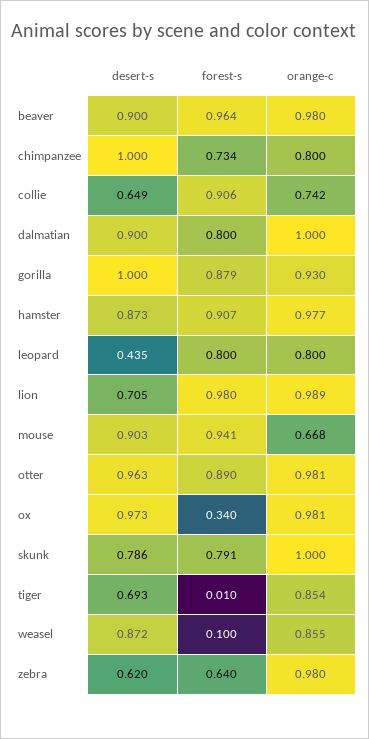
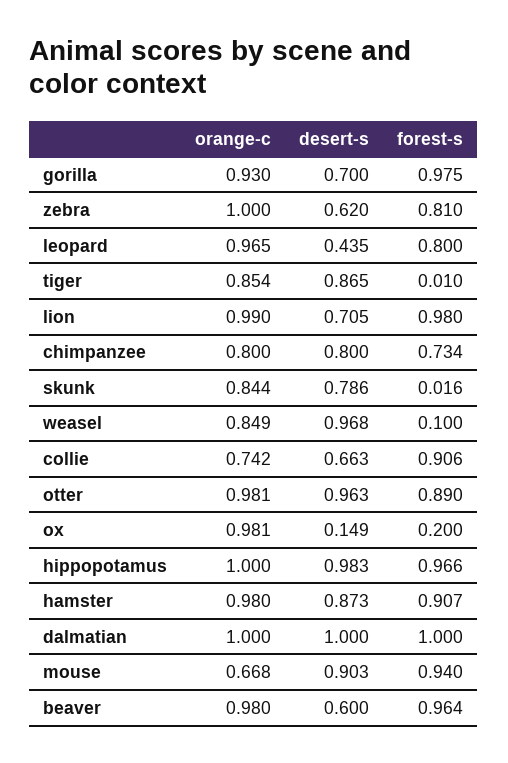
desert-s, beaver: 0.9 -> 0.6
desert-s, chimpanzee: 1 -> 0.8
desert-s, collie: 0.649 -> 0.663
desert-s, dalmatian: 0.9 -> 1
forest-s, dalmatian: 0.8 -> 1
desert-s, gorilla: 1 -> 0.7
forest-s, gorilla: 0.879 -> 0.975
orange-c, hamster: 0.977 -> 0.98
orange-c, leopard: 0.8 -> 0.965
orange-c, lion: 0.989 -> 0.99
forest-s, mouse: 0.941 -> 0.94
desert-s, ox: 0.973 -> 0.149
forest-s, ox: 0.34 -> 0.2
forest-s, skunk: 0.791 -> 0.016
orange-c, skunk: 1 -> 0.844
desert-s, tiger: 0.693 -> 0.865
desert-s, weasel: 0.872 -> 0.968
orange-c, weasel: 0.855 -> 0.849
forest-s, zebra: 0.64 -> 0.81
orange-c, zebra: 0.98 -> 1
orange-c, hippopotamus: none -> 1
desert-s, hippopotamus: none -> 0.983
forest-s, hippopotamus: none -> 0.966

